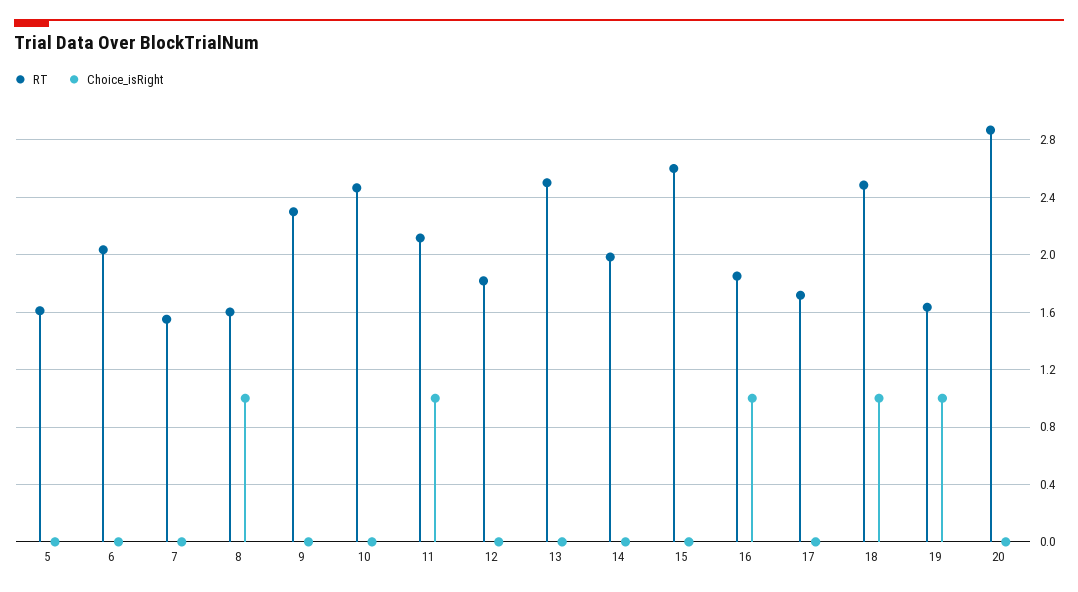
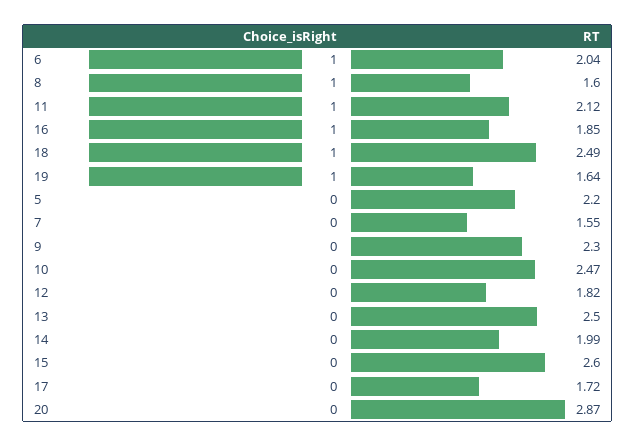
RT, 5: 1.6 -> 2.2
Choice_isRight, 6: 0 -> 1

